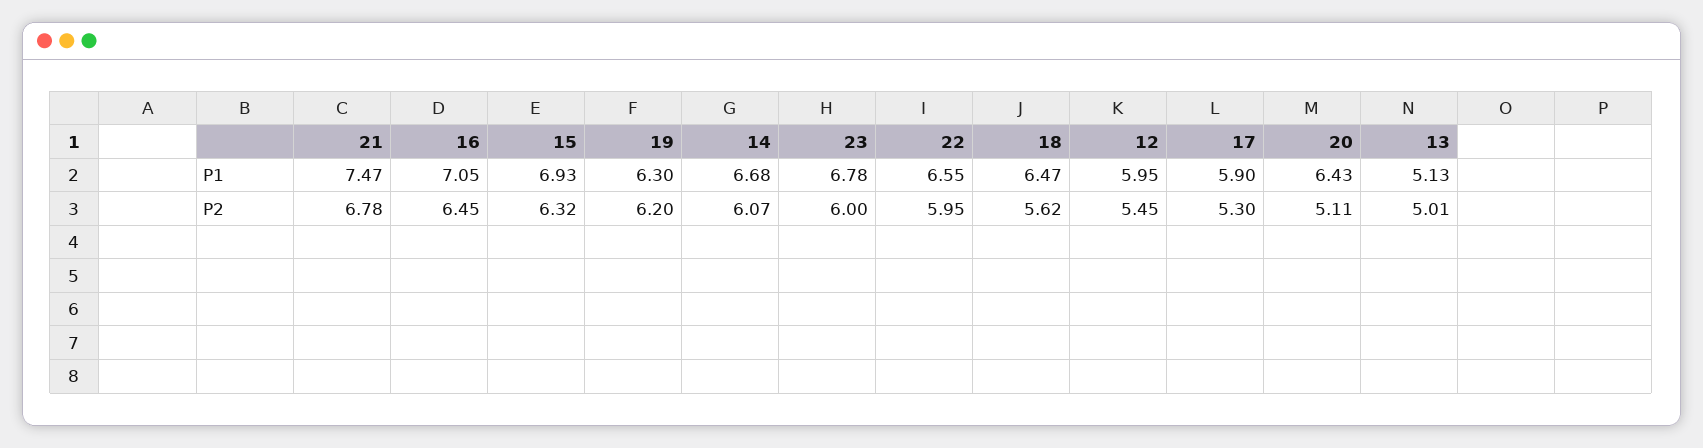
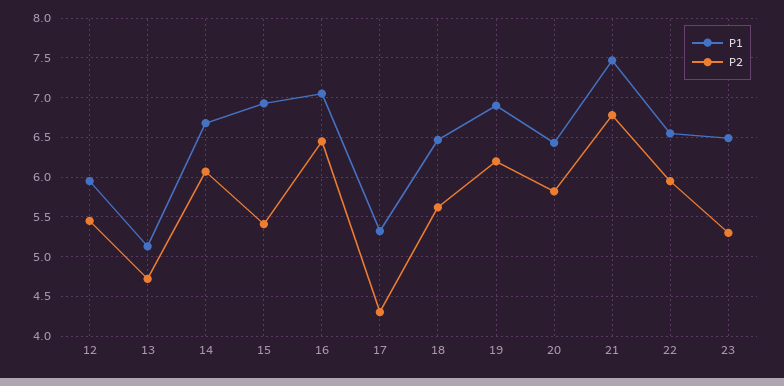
P1, 19: 6.3 -> 6.9
P1, 23: 6.78 -> 6.5
P1, 17: 5.9 -> 5.3
P2, 15: 6.32 -> 5.4
P2, 23: 6 -> 5.3
P2, 17: 5.3 -> 4.3
P2, 20: 5.11 -> 5.8
P2, 13: 5.01 -> 4.7

